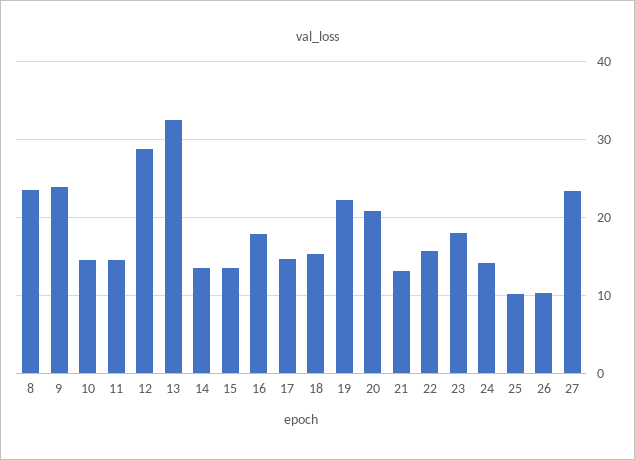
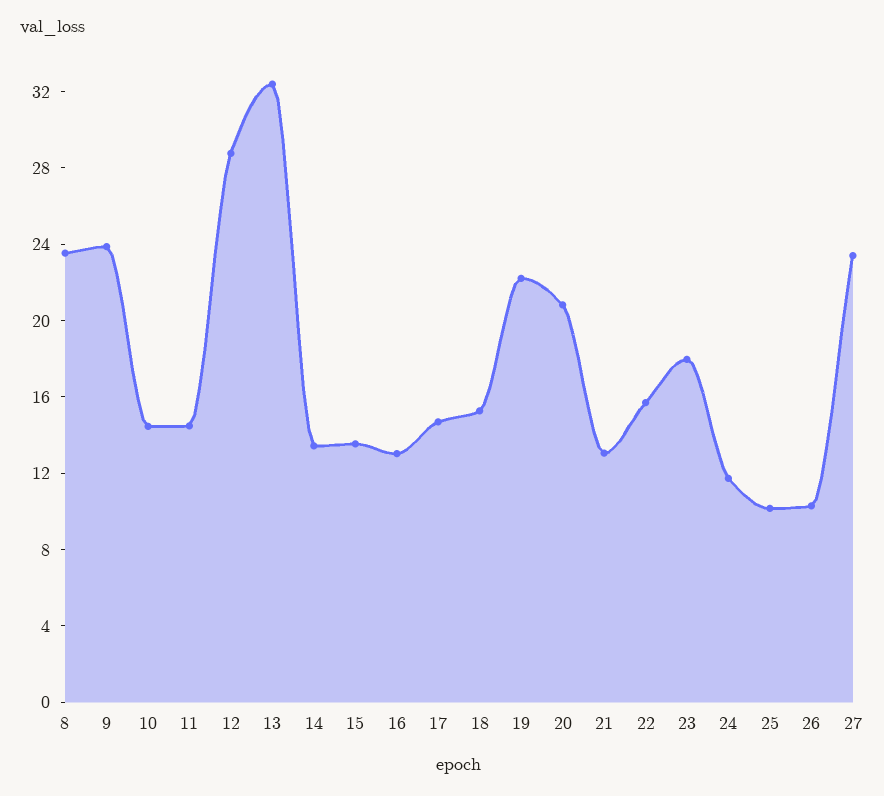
16: 18 -> 13
24: 14 -> 12

